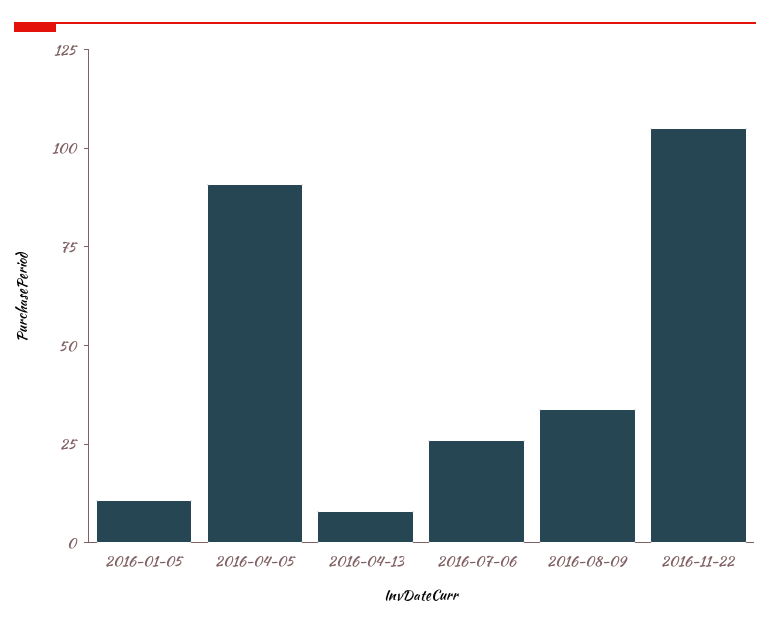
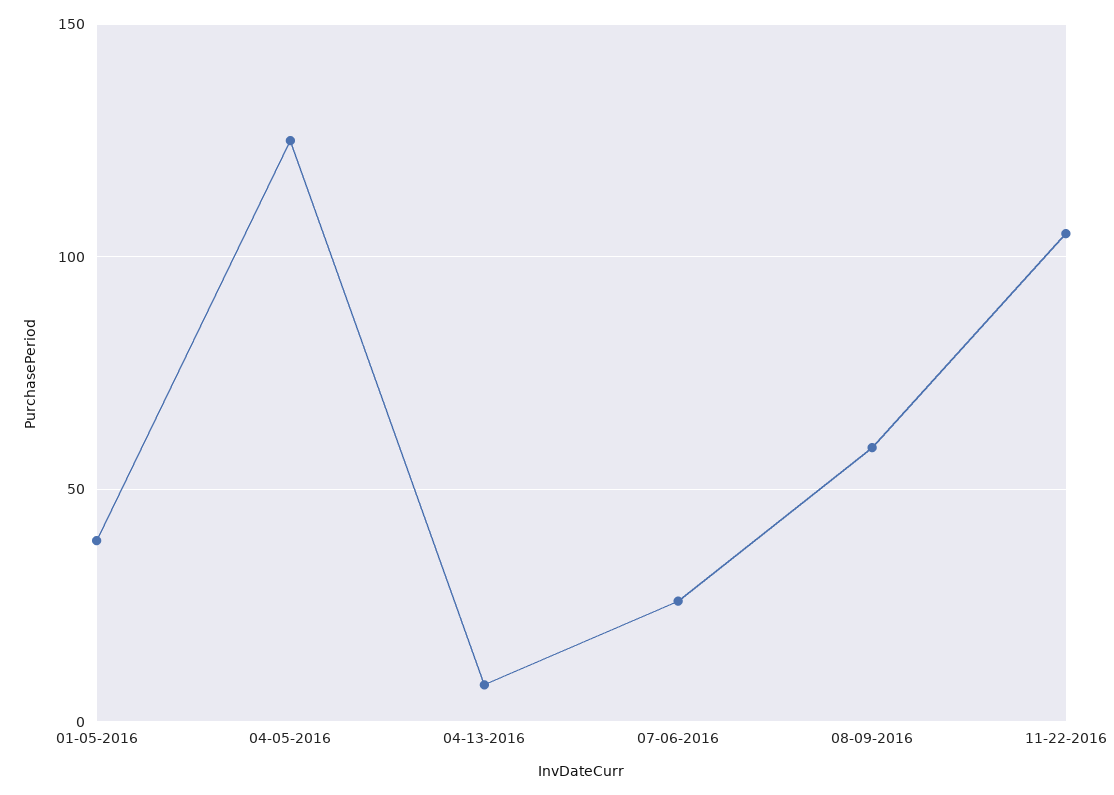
2016-01-05: 10 -> 40
2016-04-05: 90 -> 125
2016-08-09: 35 -> 60

